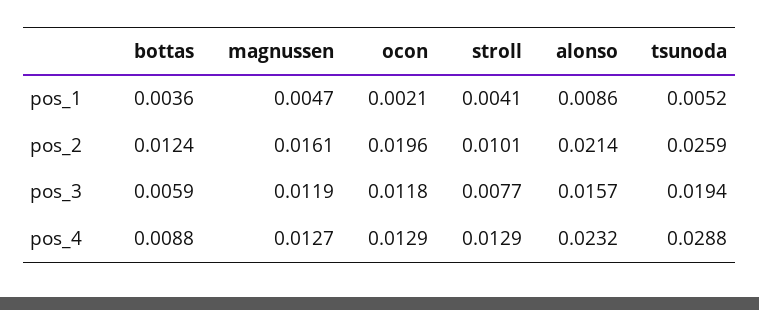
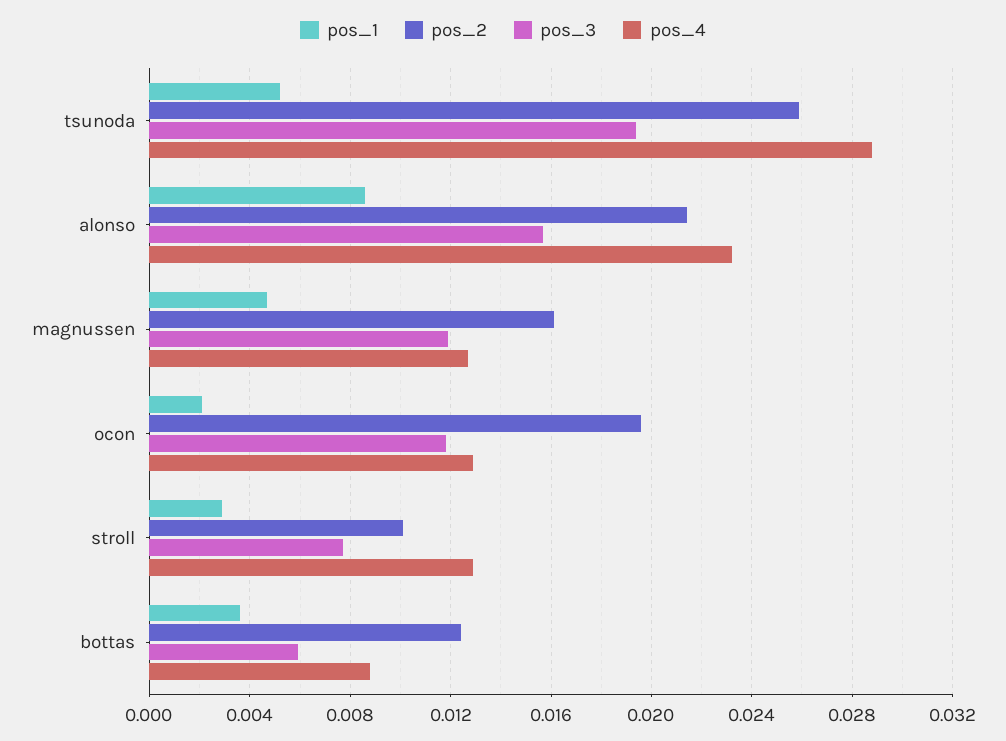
pos_1, stroll: 0.0041 -> 0.003

